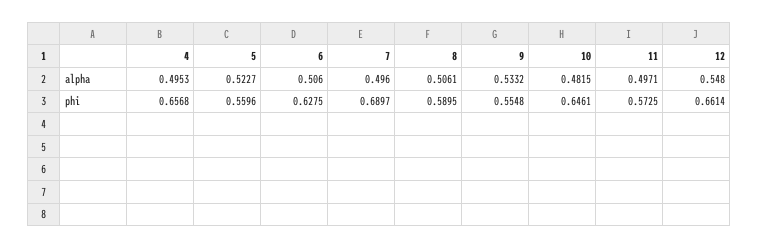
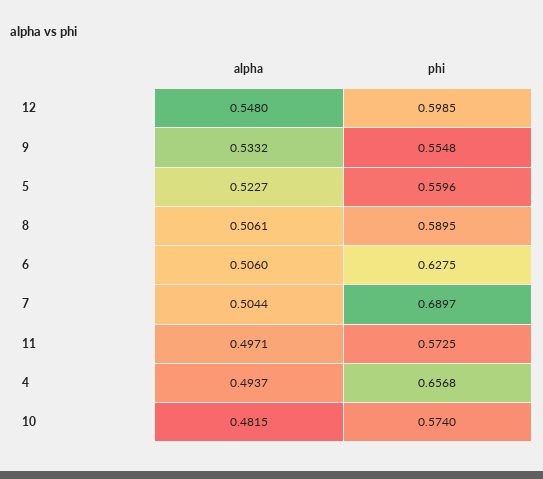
4, alpha: 0.4953 -> 0.4937
7, alpha: 0.496 -> 0.5044
10, phi: 0.6461 -> 0.574
12, phi: 0.6614 -> 0.5985

